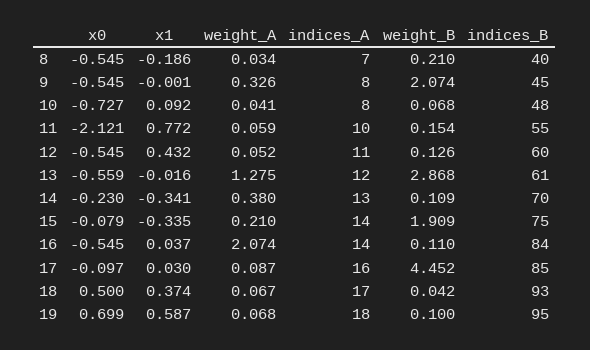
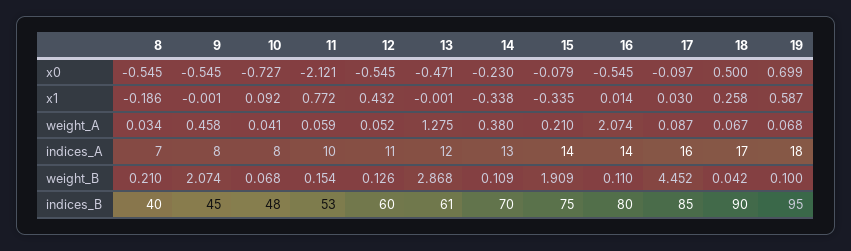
weight_A, 9: 0.326 -> 0.458
indices_B, 11: 55 -> 53
x0, 13: -0.559 -> -0.471
x1, 13: -0.016 -> -0.001
x1, 14: -0.341 -> -0.338
x1, 16: 0.037 -> 0.014
indices_B, 16: 84 -> 80
x1, 18: 0.374 -> 0.258
indices_B, 18: 93 -> 90

